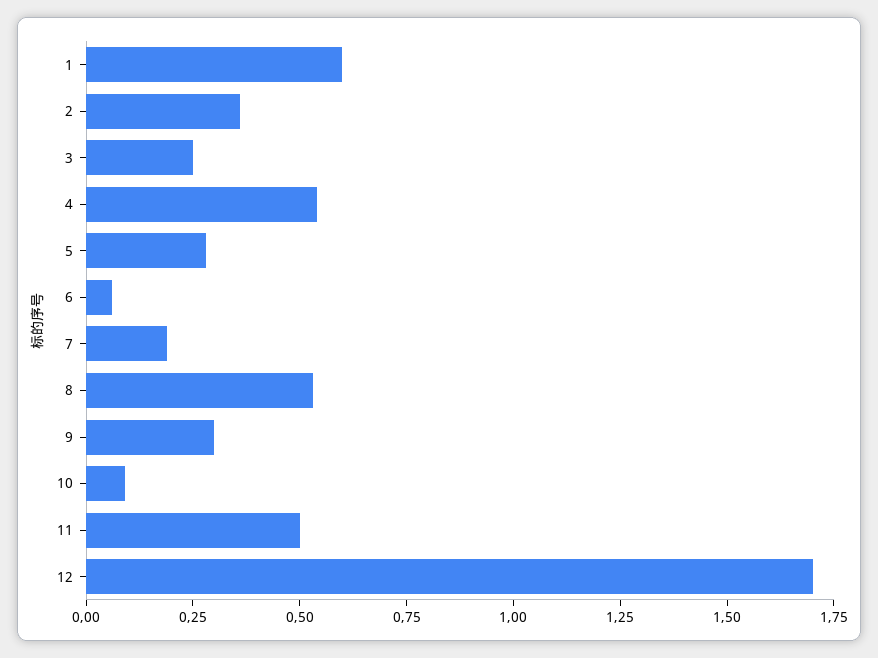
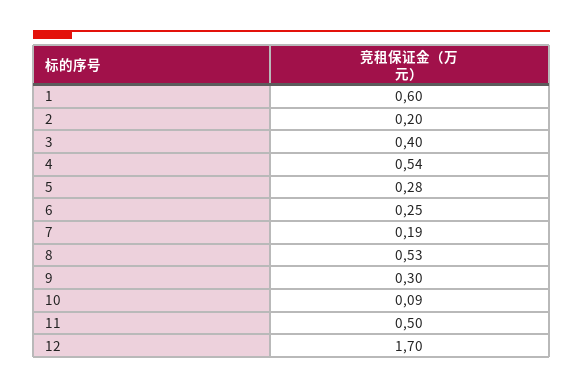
2: 0.35 -> 0.2
3: 0.25 -> 0.4
6: 0.05 -> 0.25

